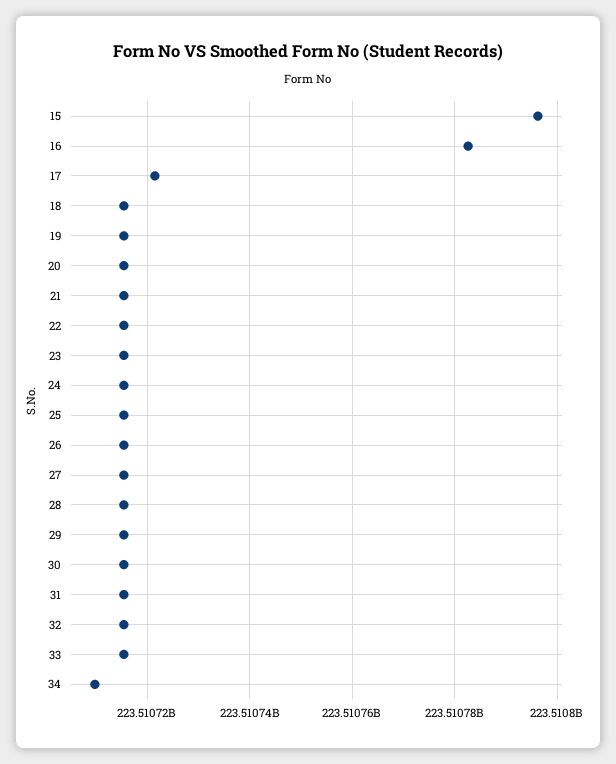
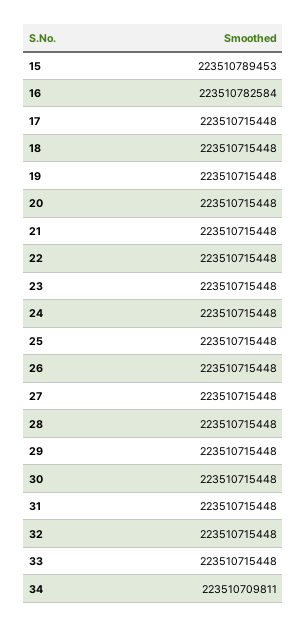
15: 223510796000 -> 223510789453
17: 223510722000 -> 223510715448

